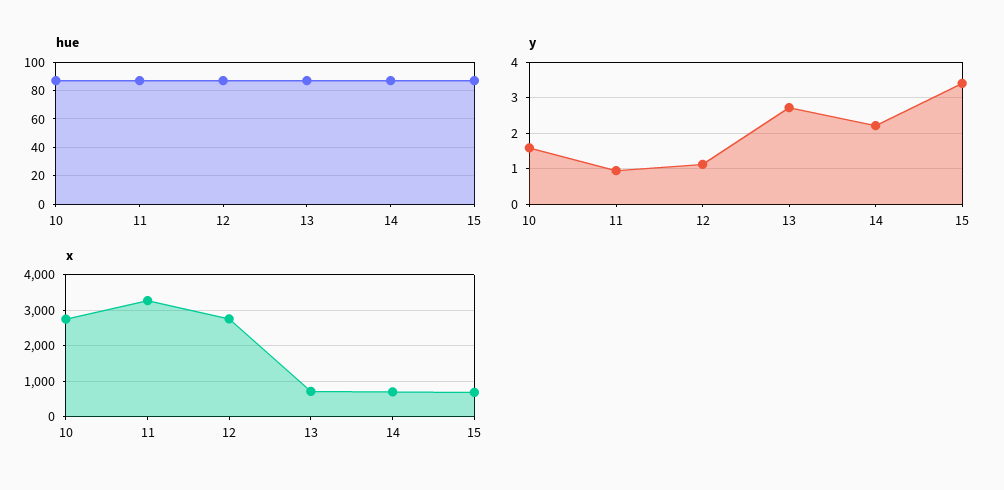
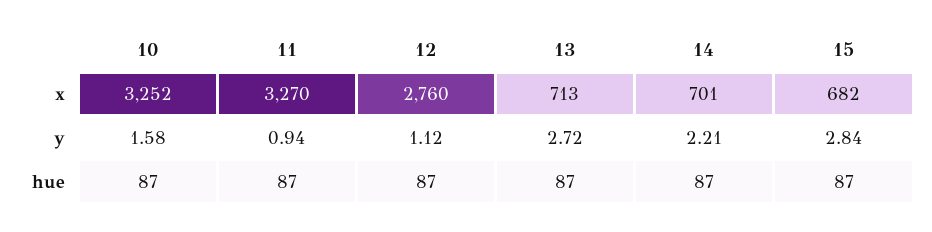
y, 15: 3.4 -> 2.84
x, 10: 2800 -> 3252

